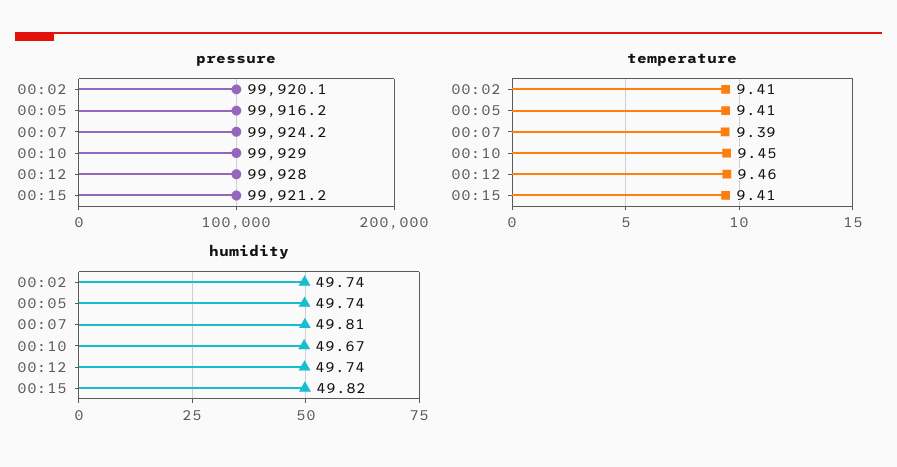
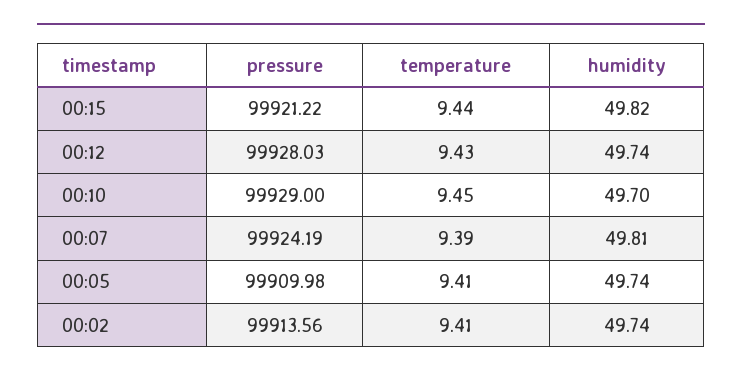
pressure, 00:02: 99920.1 -> 99913.56
pressure, 00:05: 99916.2 -> 99909.98
temperature, 00:12: 9.46 -> 9.43
temperature, 00:15: 9.41 -> 9.44
humidity, 00:10: 49.67 -> 49.7

